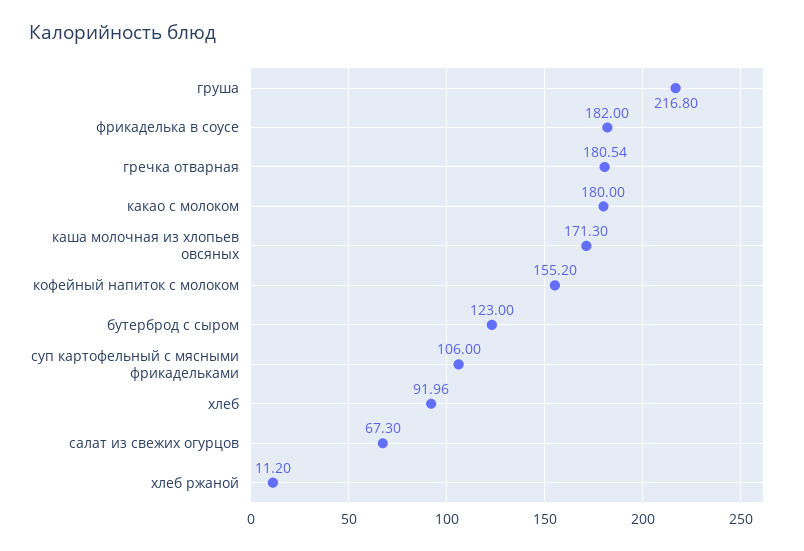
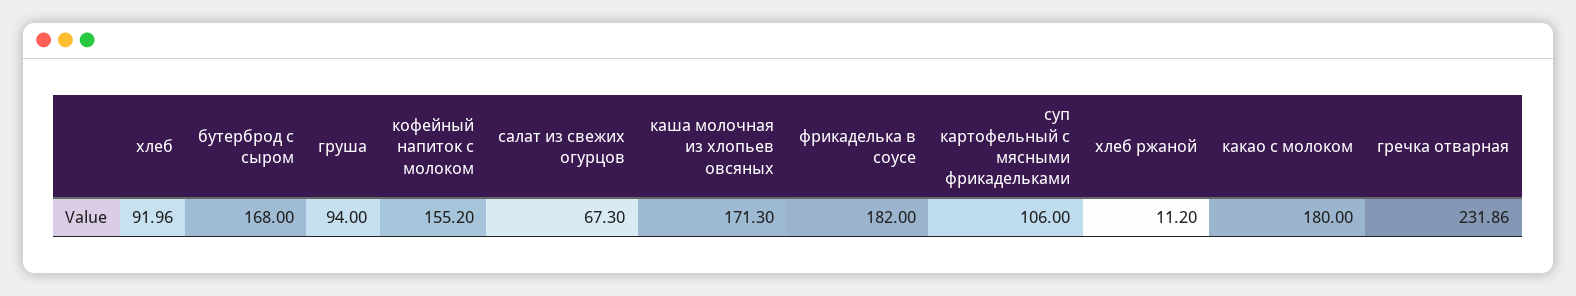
груша: 216.8 -> 94
гречка отварная: 180.54 -> 231.86
бутерброд с сыром: 123 -> 168

